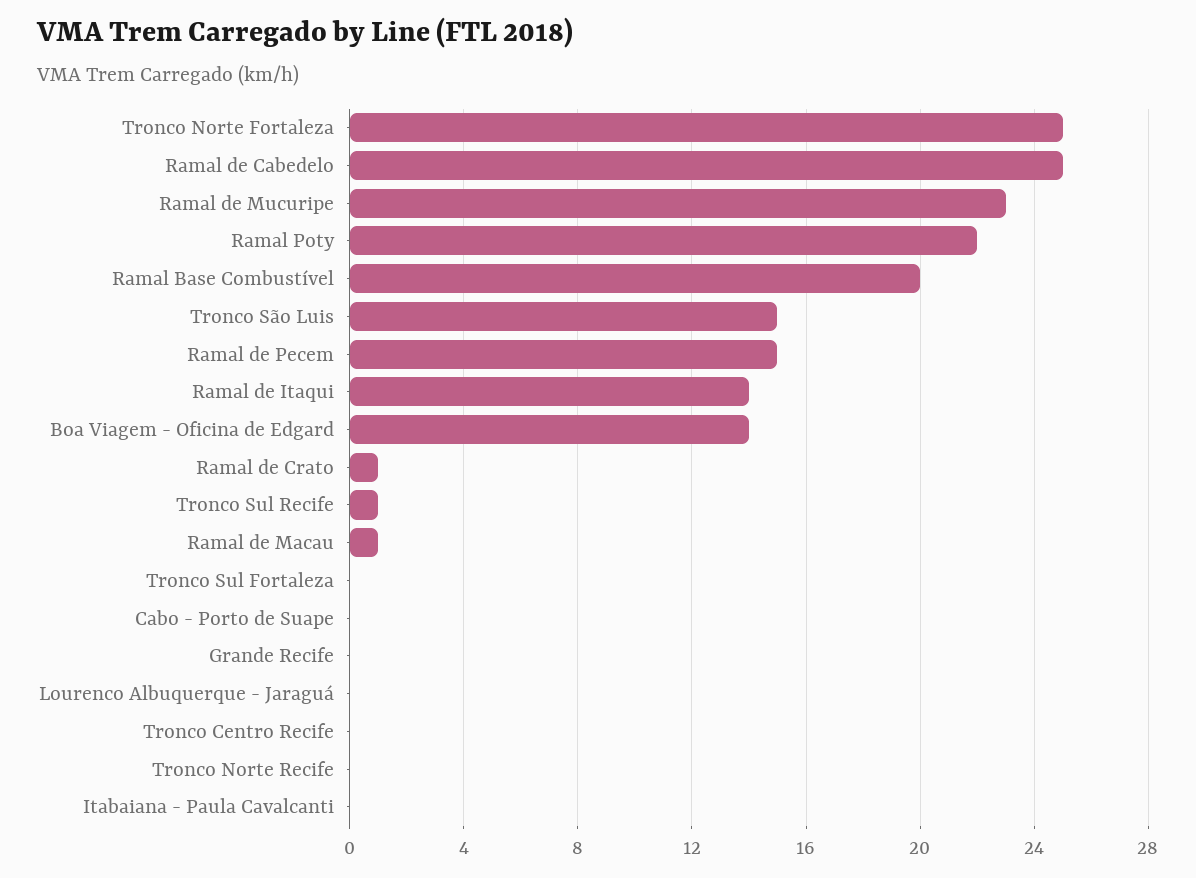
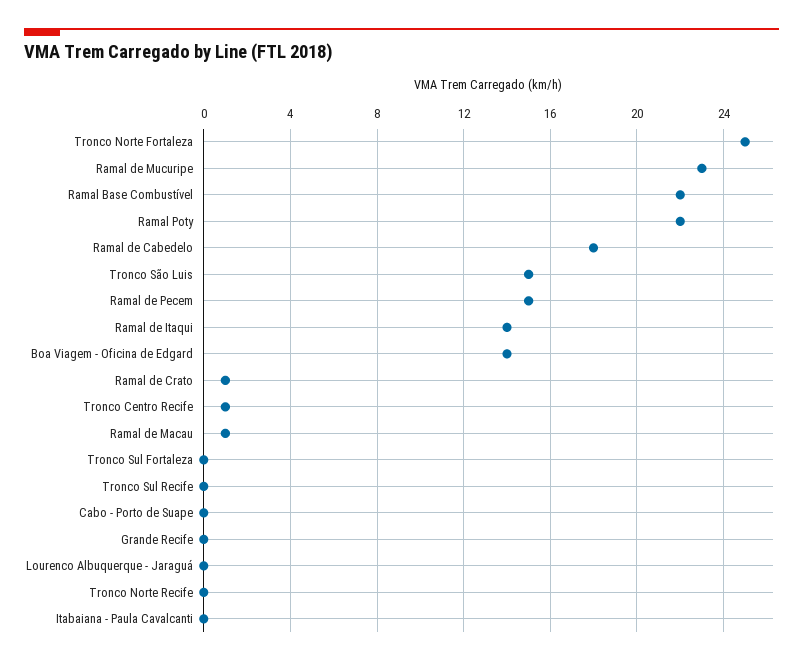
Ramal de Cabedelo: 25 -> 18
Ramal Base Combustível: 20 -> 22
Tronco Sul Recife: 1 -> 0
Tronco Centro Recife: 0 -> 1

